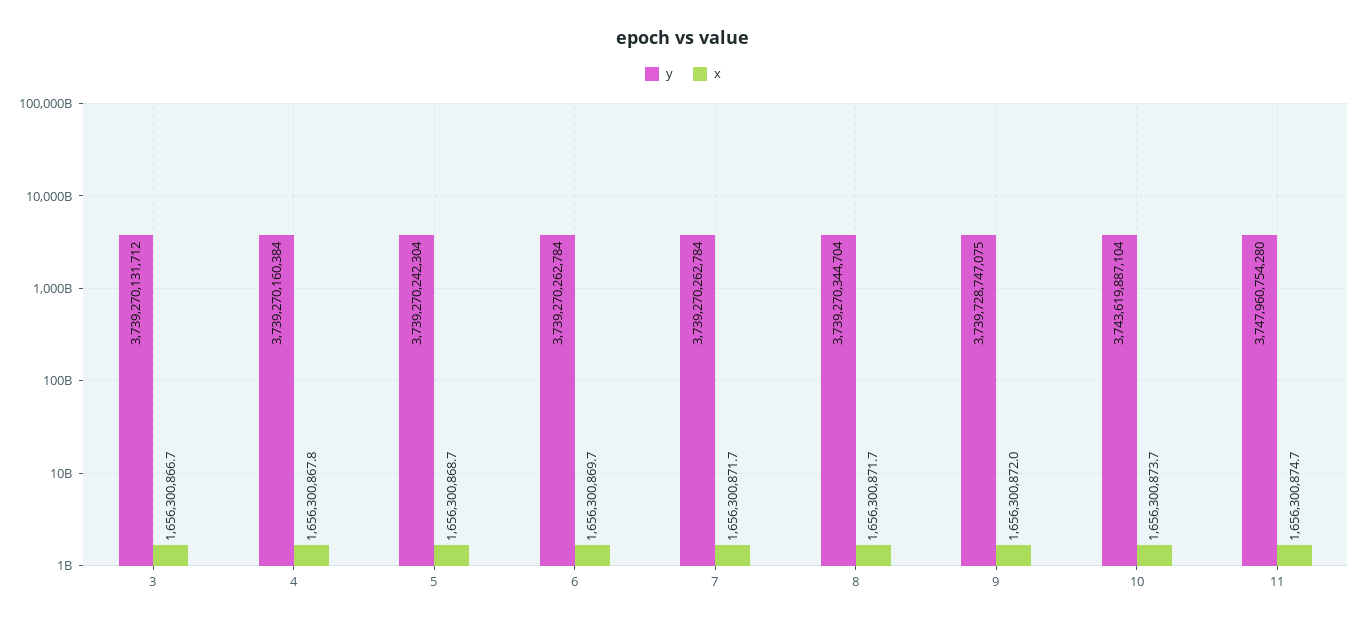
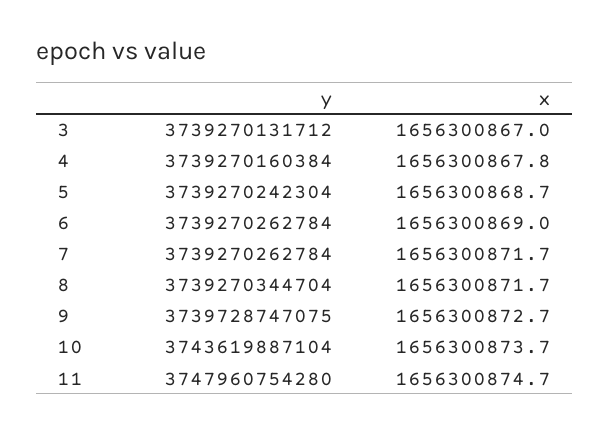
x, 3: 1656300866.7 -> 1656300867
x, 6: 1656300869.7 -> 1656300869
x, 9: 1656300872 -> 1656300872.7

